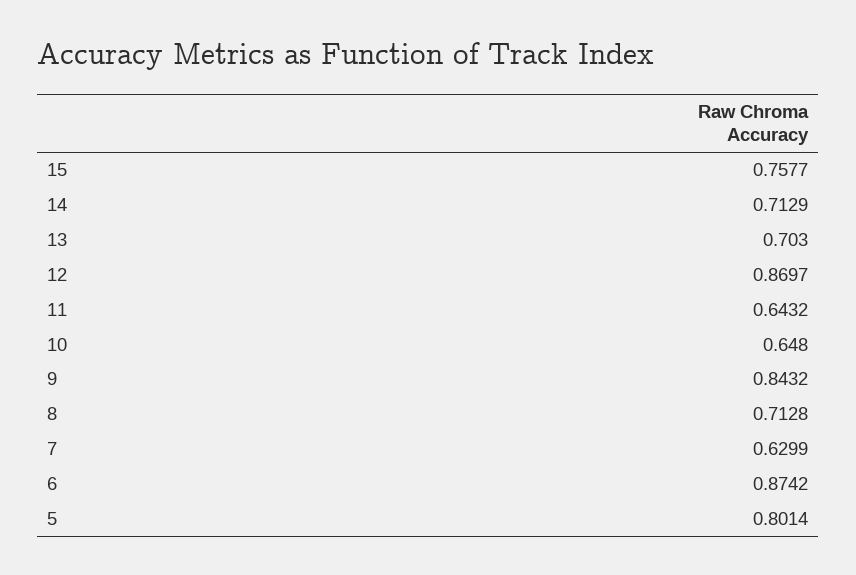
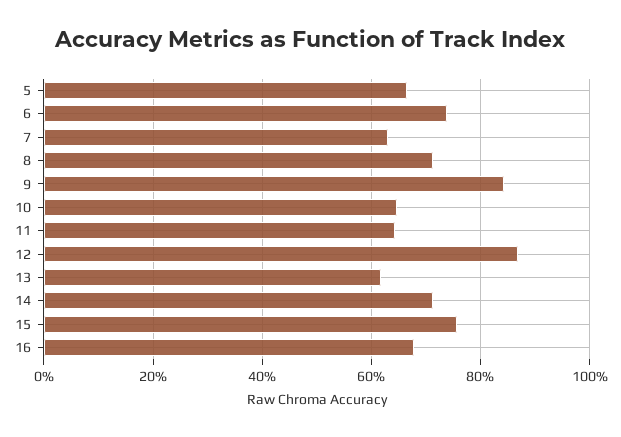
13: 0.703 -> 0.62
6: 0.8742 -> 0.74
5: 0.8014 -> 0.66
16: none -> 0.68

